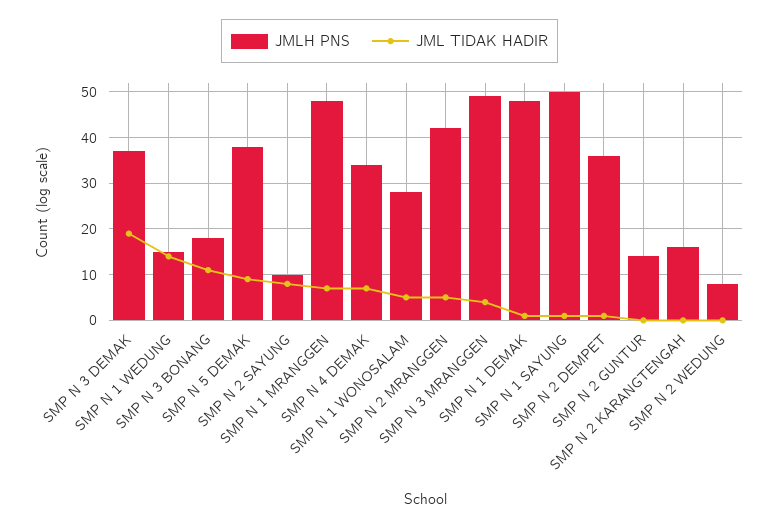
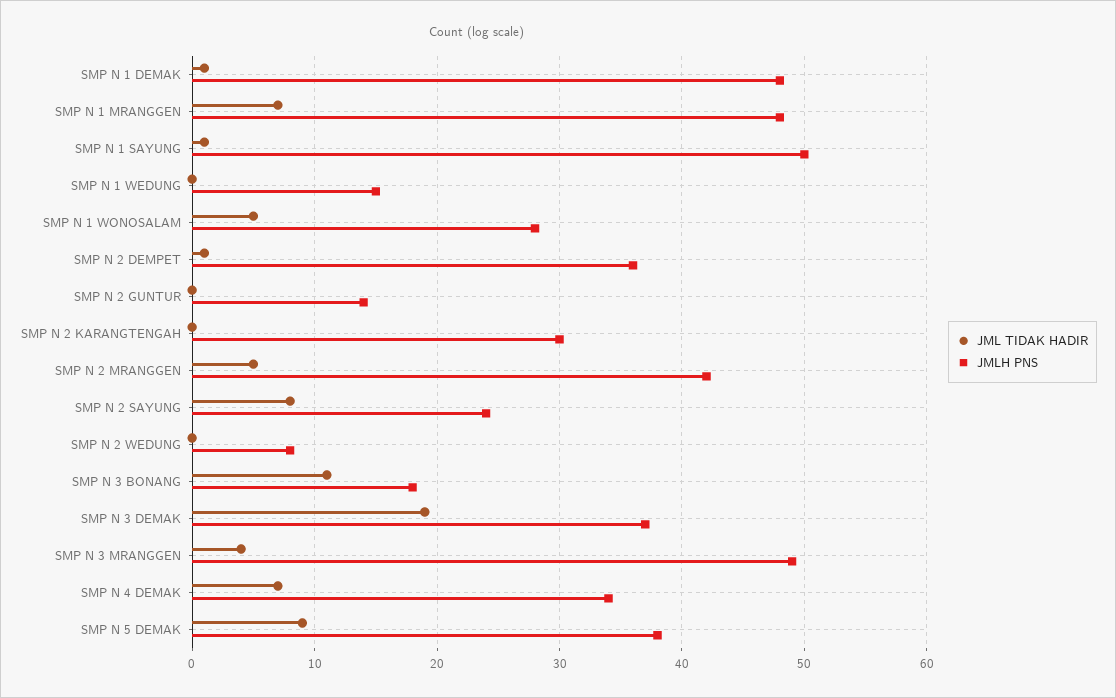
JML TIDAK HADIR, SMP N 1 WEDUNG: 15 -> 0
JMLH PNS, SMP N 2 SAYUNG: 10 -> 24
JMLH PNS, SMP N 2 KARANGTENGAH: 15 -> 30

